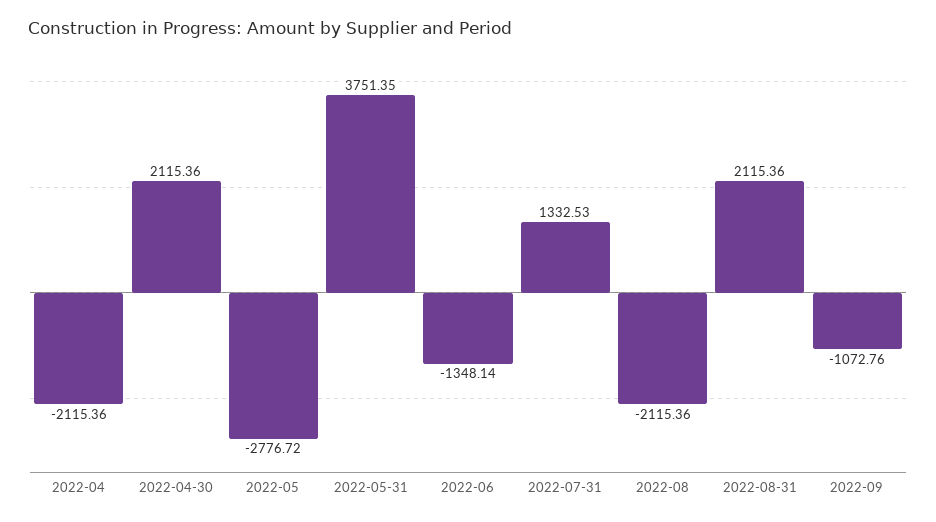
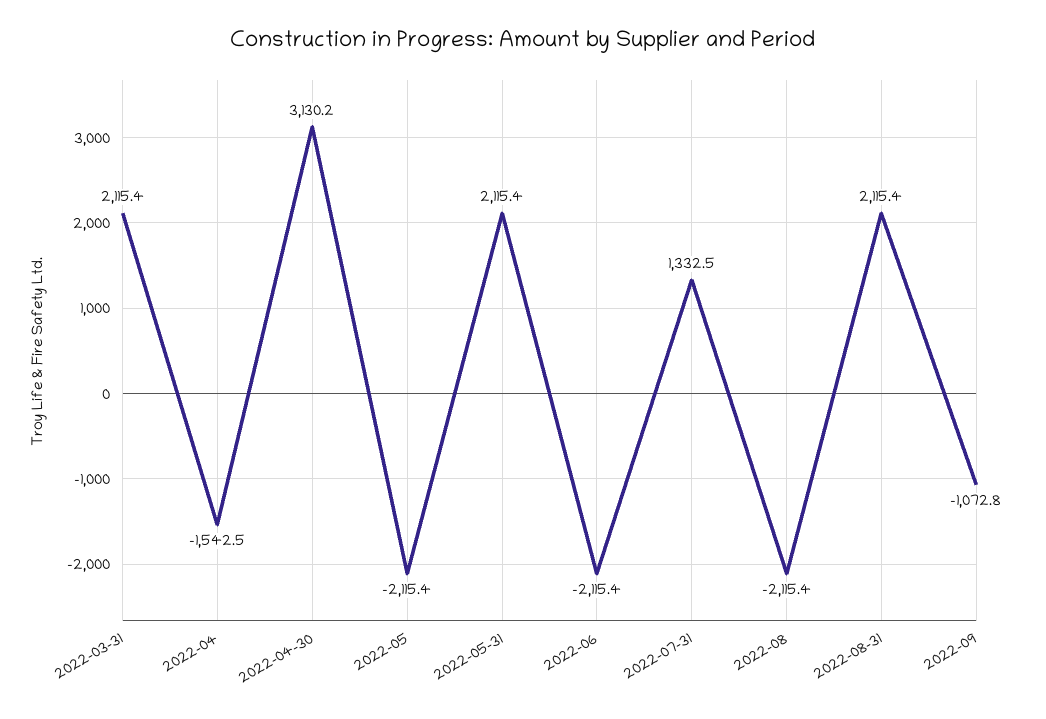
2022-04: -2115.36 -> -1542.5
2022-04-30: 2115.36 -> 3130.2
2022-05: -2776.72 -> -2115.4
2022-05-31: 3751.35 -> 2115.4
2022-06: -1348.14 -> -2115.4
2022-03-31: none -> 2115.4

